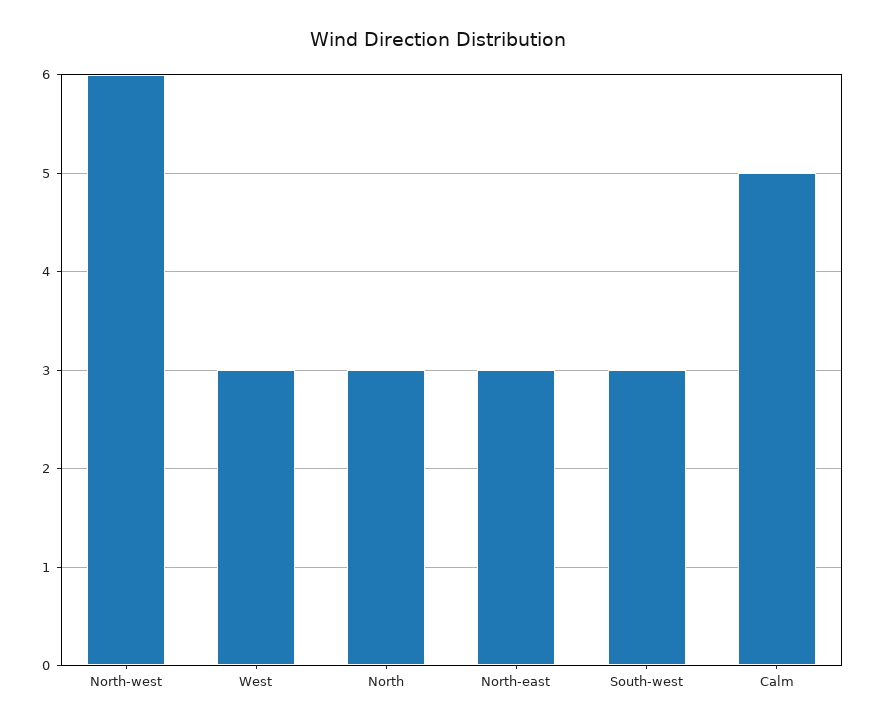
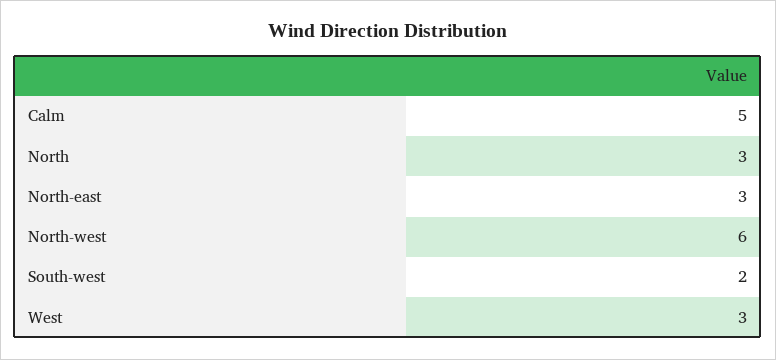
South-west: 3 -> 2

